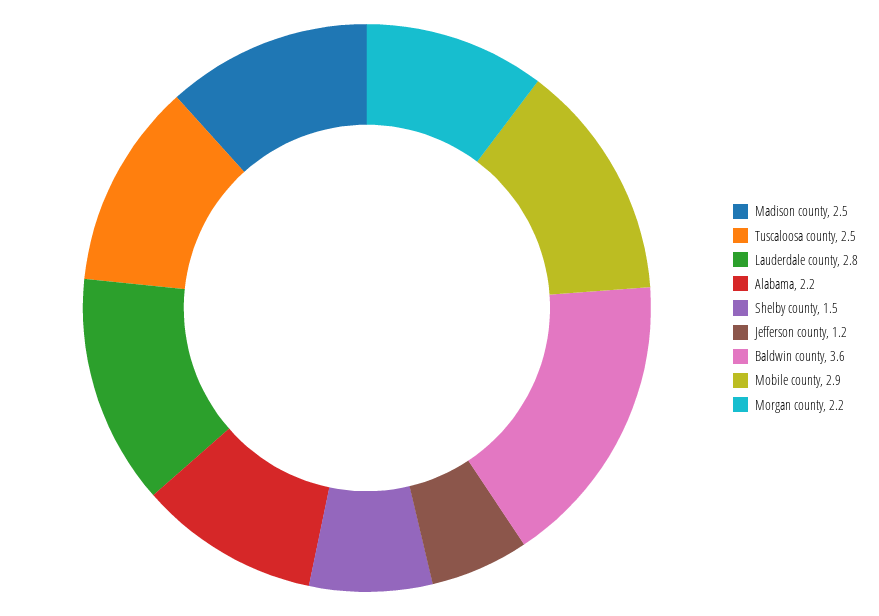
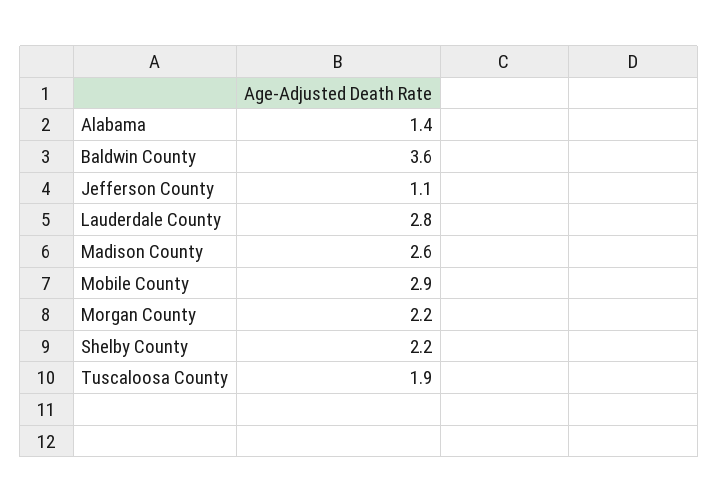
Madison county: 2.5 -> 2.6
Tuscaloosa county: 2.5 -> 1.9
Alabama: 2.2 -> 1.4
Shelby county: 1.5 -> 2.2
Jefferson county: 1.2 -> 1.1

